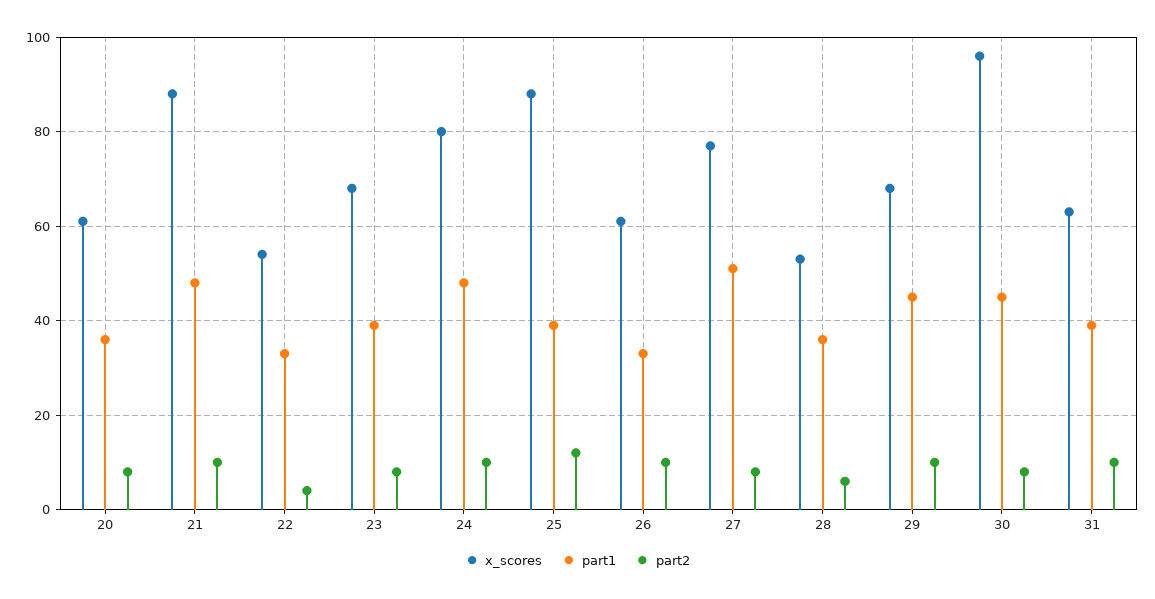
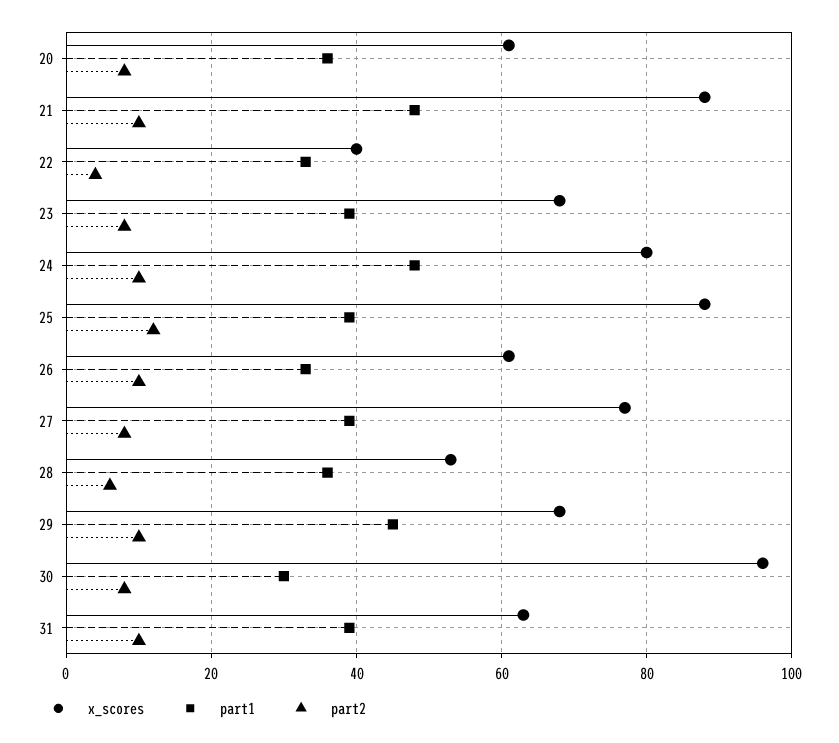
x_scores, 22: 55 -> 40
part1, 27: 50 -> 40
part1, 30: 45 -> 30

